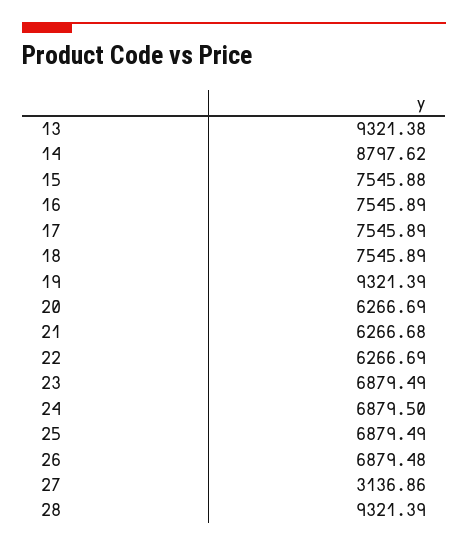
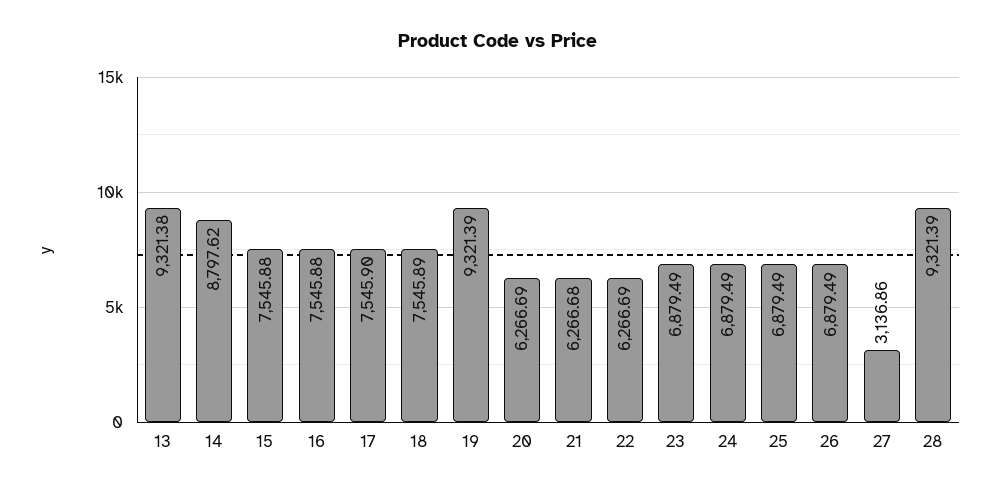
16: 7545.89 -> 7545.88
17: 7545.89 -> 7545.9
24: 6879.5 -> 6879.49
26: 6879.48 -> 6879.49

